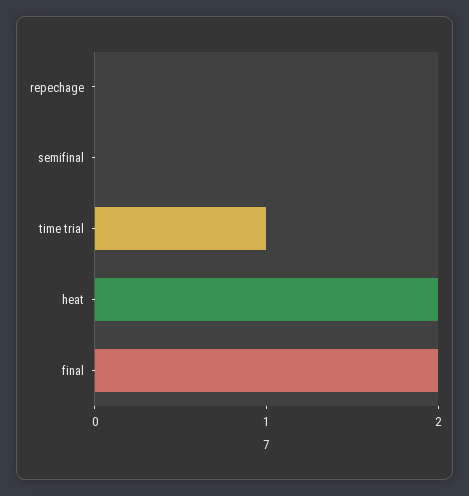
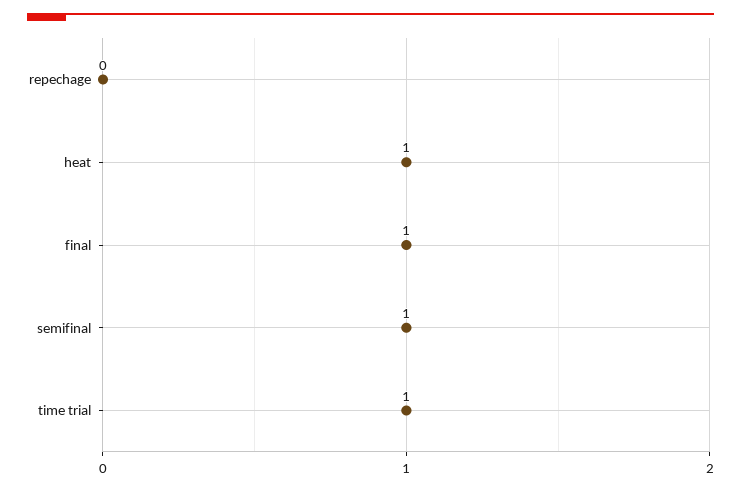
semifinal: 0 -> 1
heat: 2 -> 1
final: 2 -> 1

